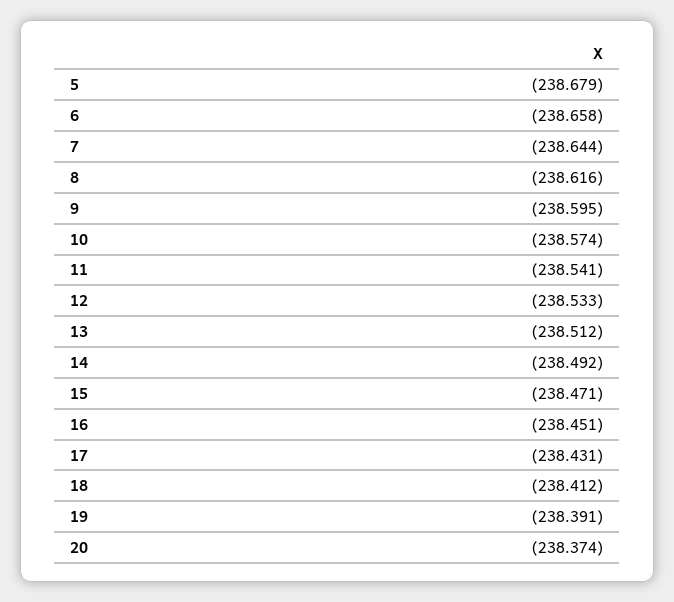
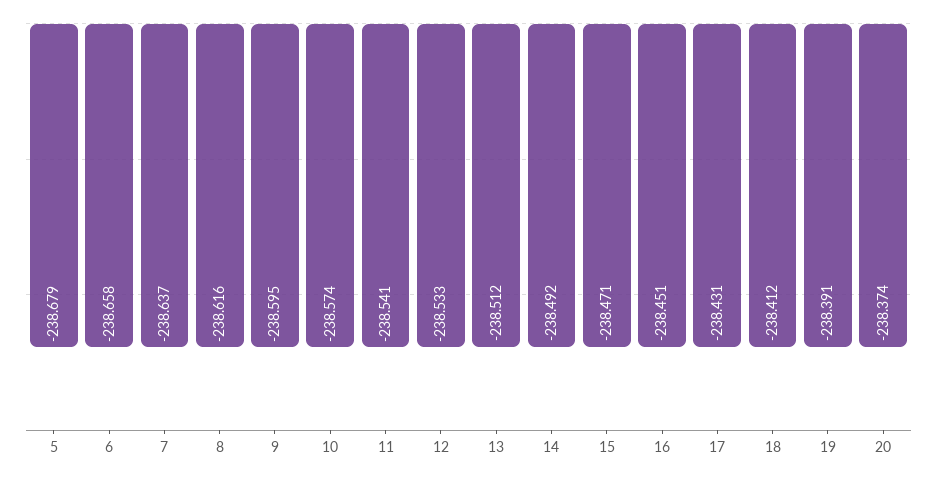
7: -238.644 -> -238.637

